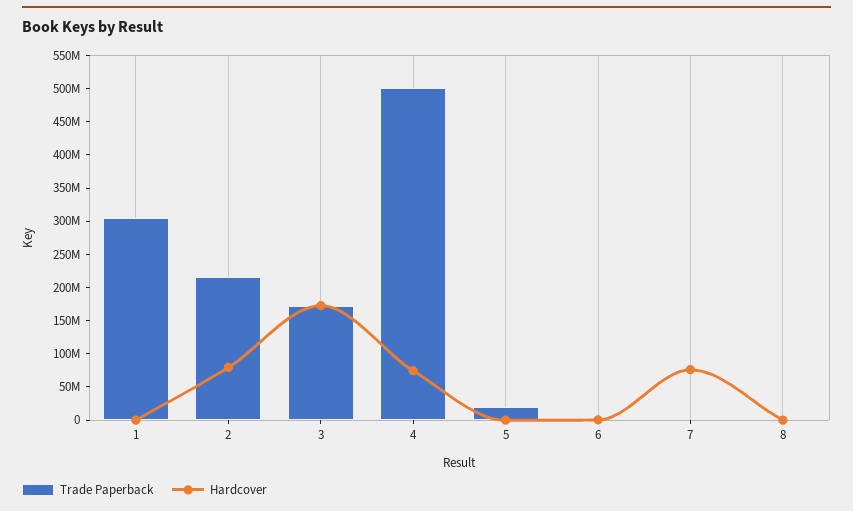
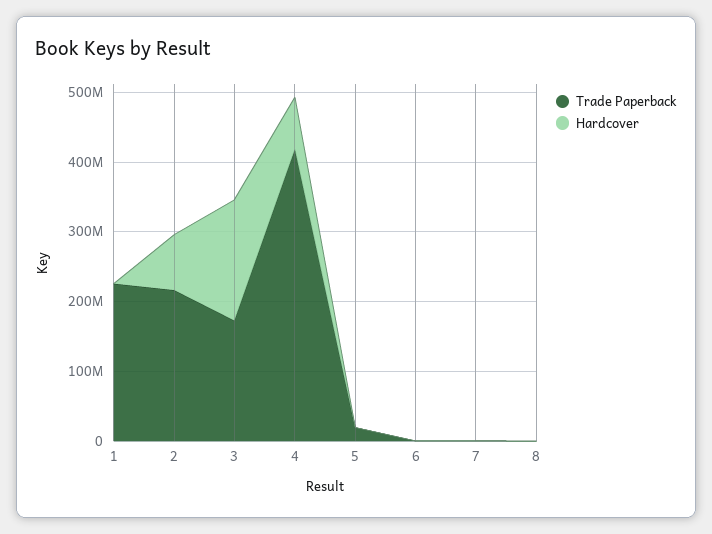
Trade Paperback, 1: 300000000 -> 220000000
Trade Paperback, 4: 500000000 -> 420000000
Hardcover, 7: 75000000 -> 0

